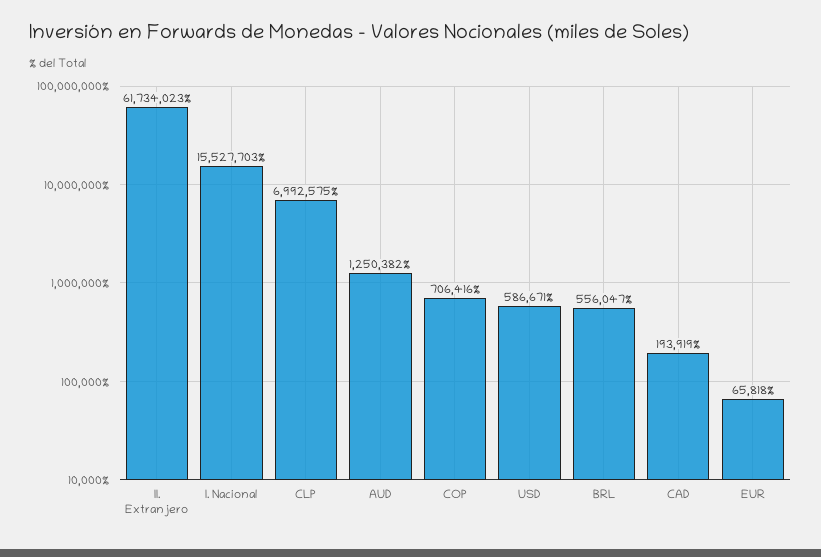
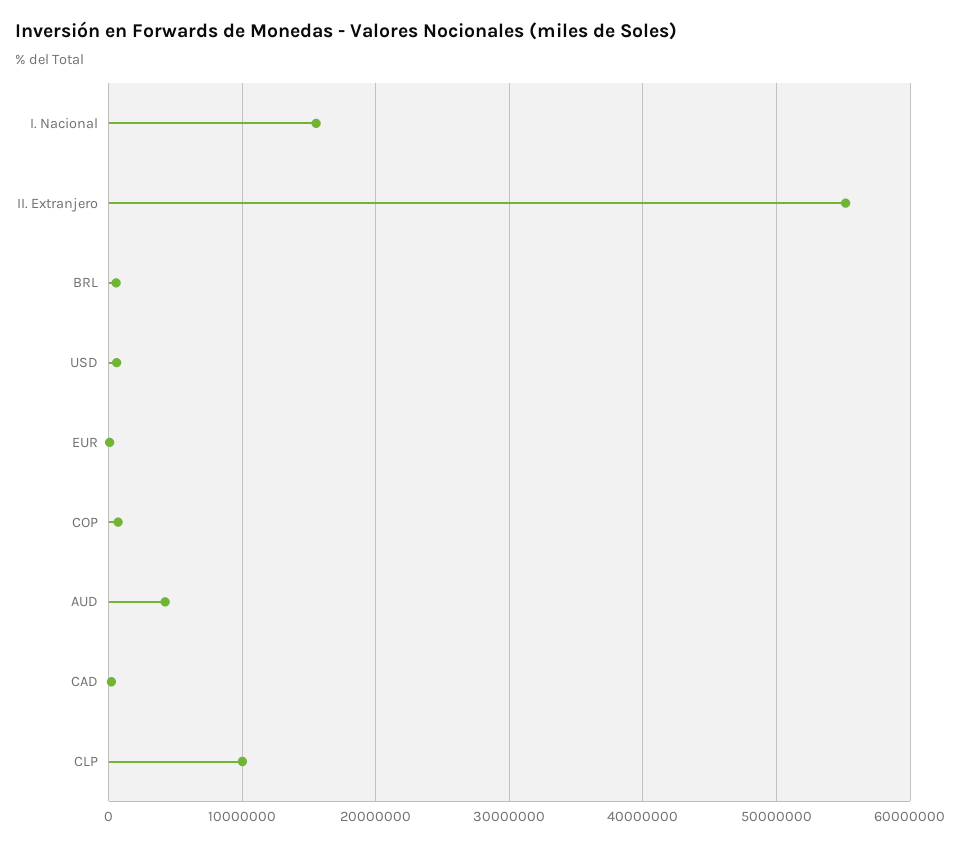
II. Extranjero: 61734023 -> 55000000
CLP: 6992575 -> 10000000
AUD: 1250382 -> 4000000

